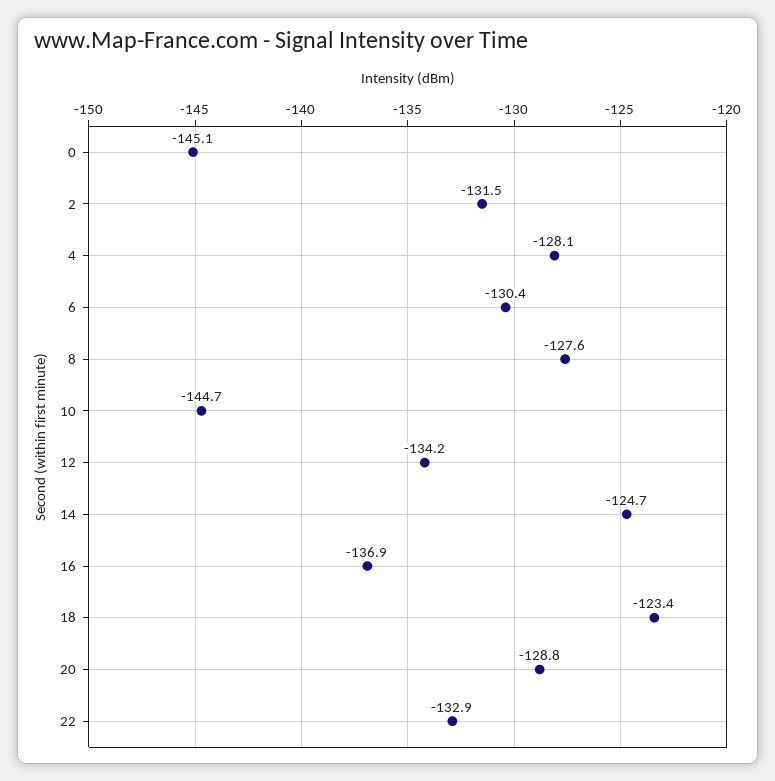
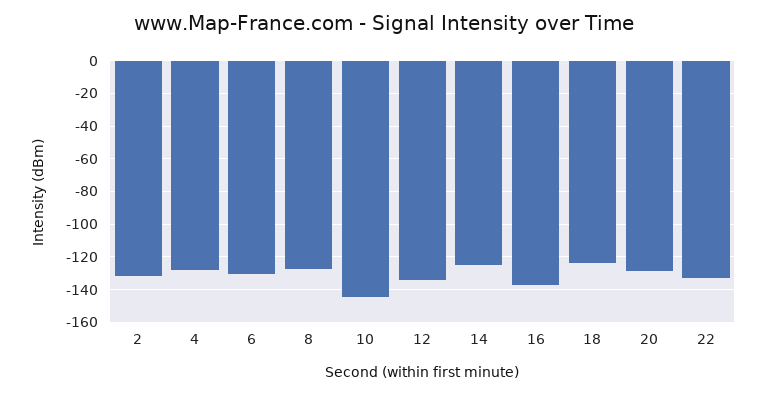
0: -145.1 -> none

